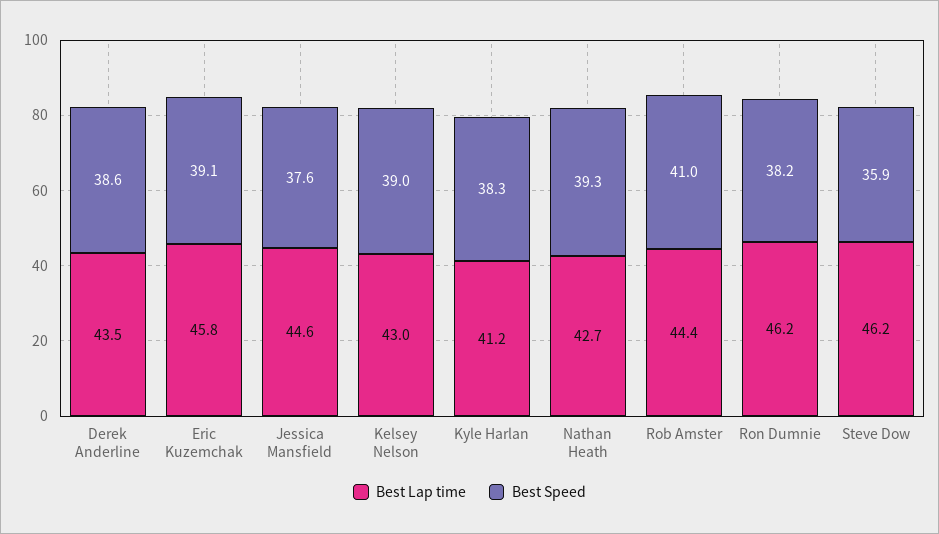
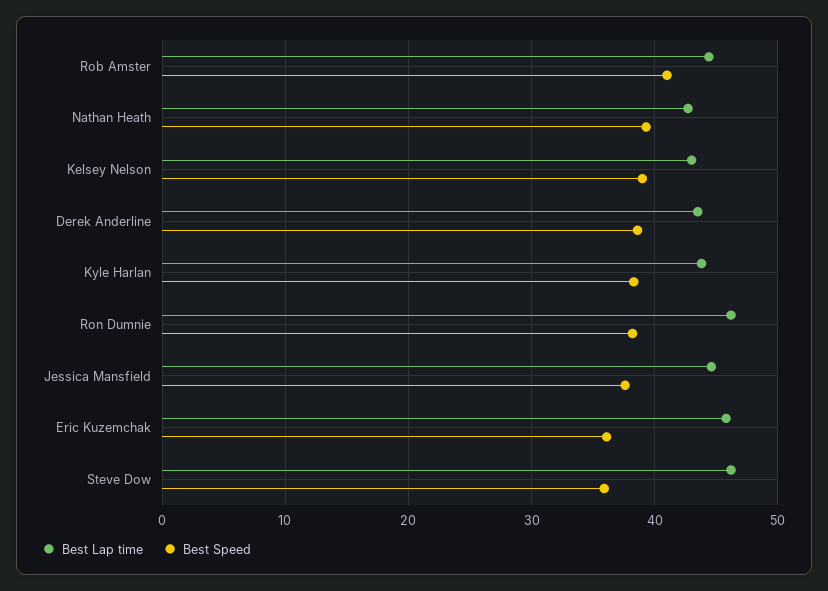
Best Speed, Eric Kuzemchak: 39.1 -> 36
Best Lap time, Kyle Harlan: 41.2 -> 44

